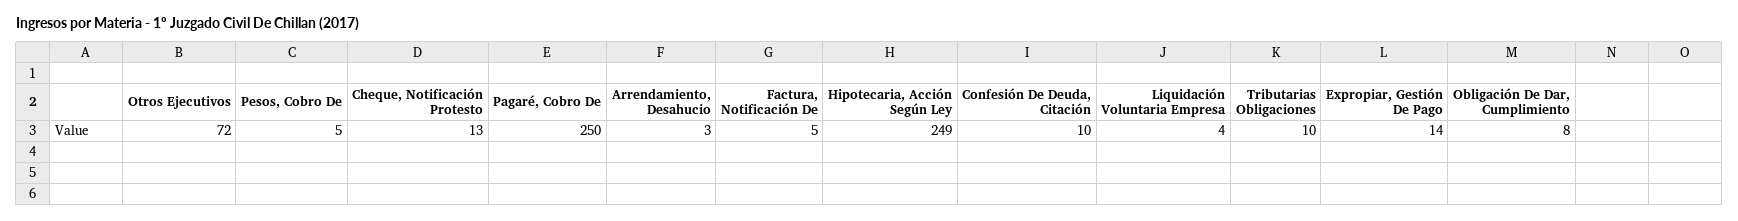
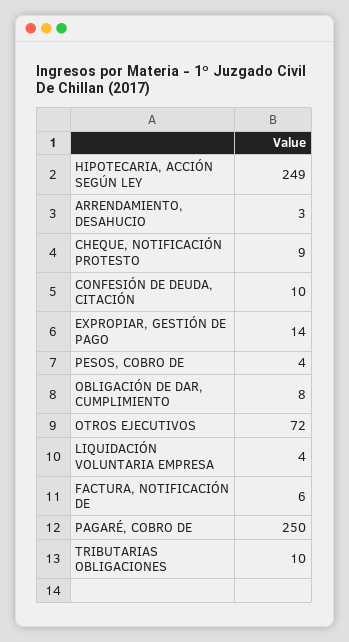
Pesos, Cobro De: 5 -> 4
Cheque, Notificación Protesto: 13 -> 9
Factura, Notificación De: 5 -> 6

